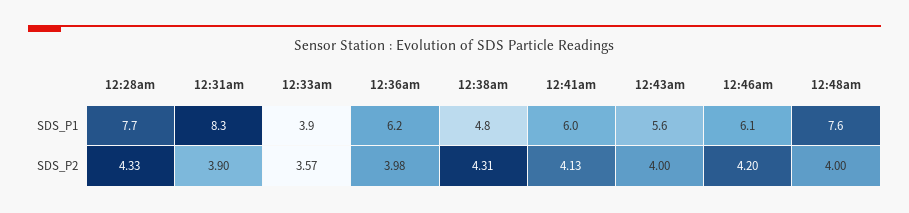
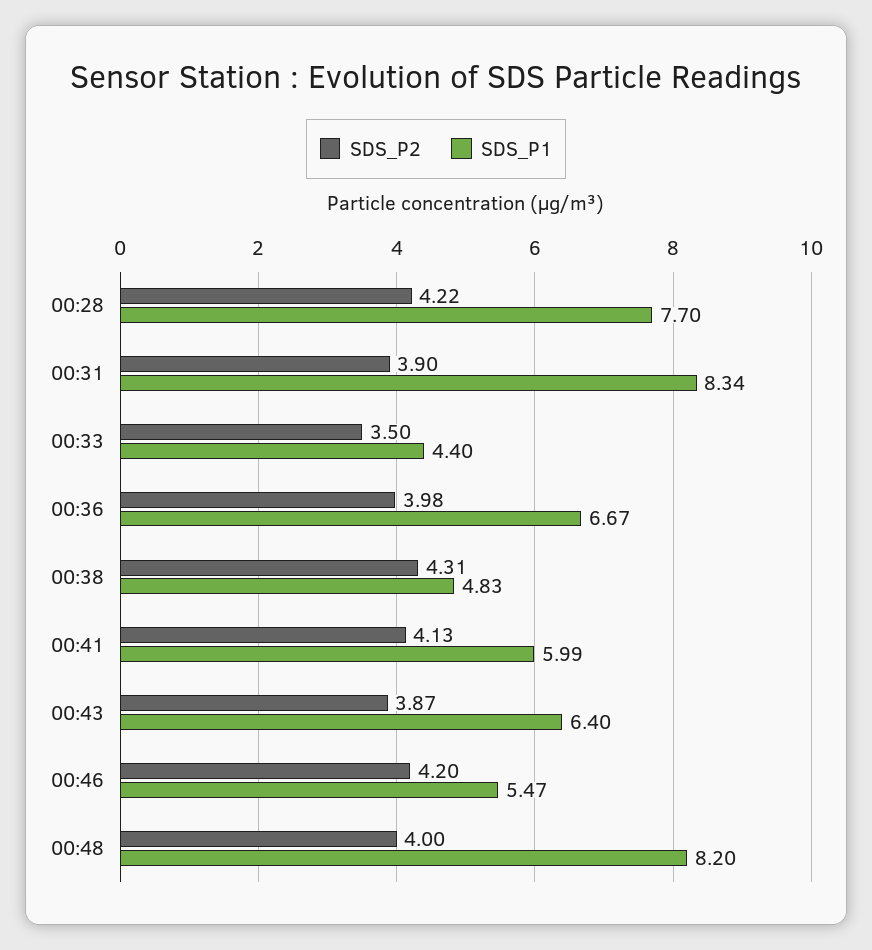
SDS_P1, 12:33am: 3.9 -> 4.4
SDS_P1, 12:36am: 6.2 -> 6.67
SDS_P1, 12:43am: 5.6 -> 6.4
SDS_P1, 12:46am: 6.1 -> 5.47
SDS_P1, 12:48am: 7.6 -> 8.2
SDS_P2, 12:28am: 4.33 -> 4.22
SDS_P2, 12:33am: 3.57 -> 3.5
SDS_P2, 12:43am: 4 -> 3.87

